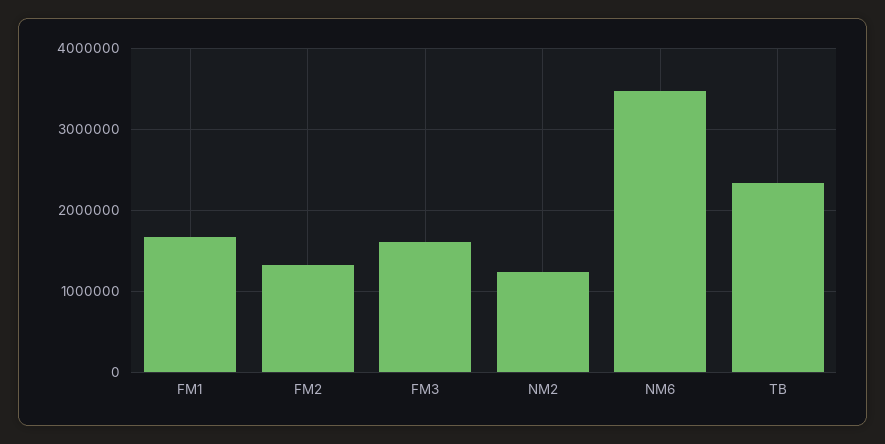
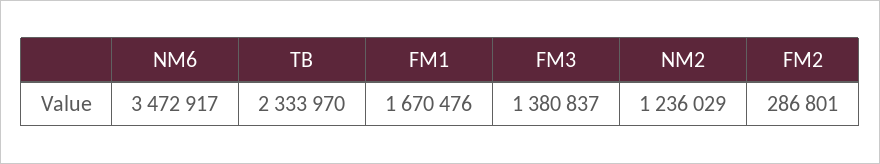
FM2: 1300000 -> 286801
FM3: 1600000 -> 1380837

